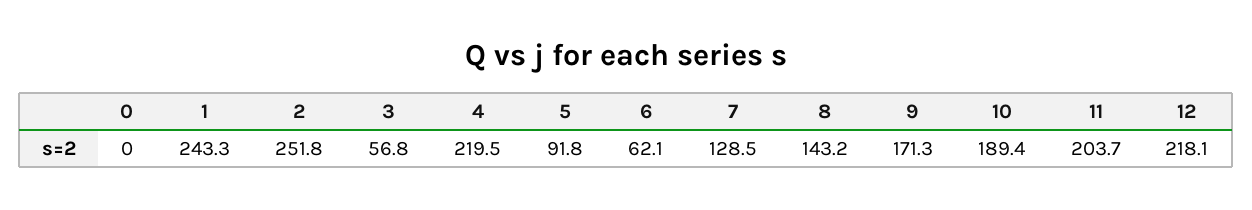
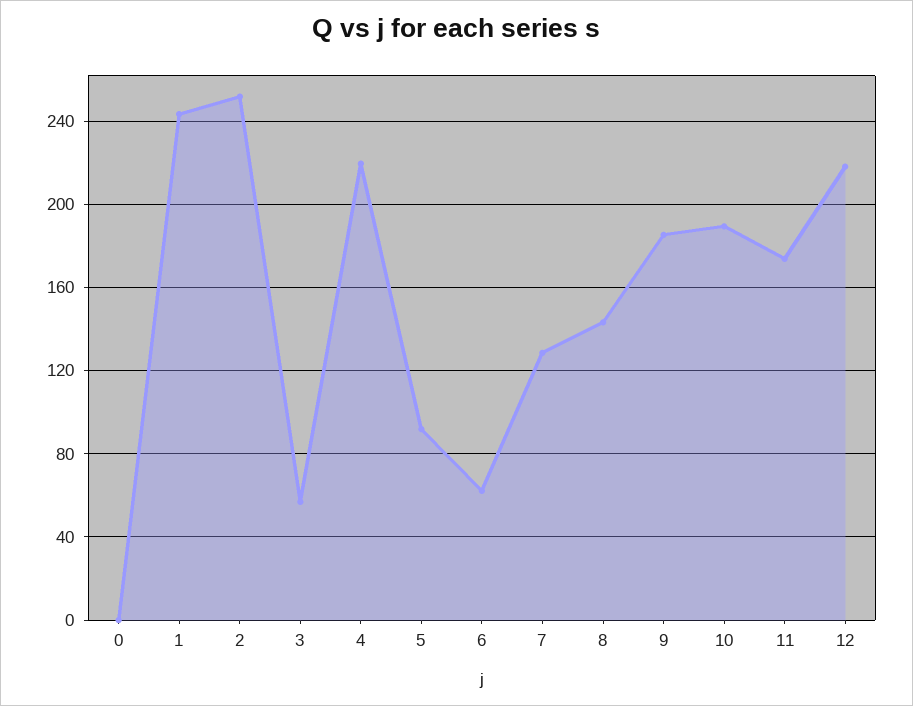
9: 171.3 -> 185
11: 203.7 -> 175

